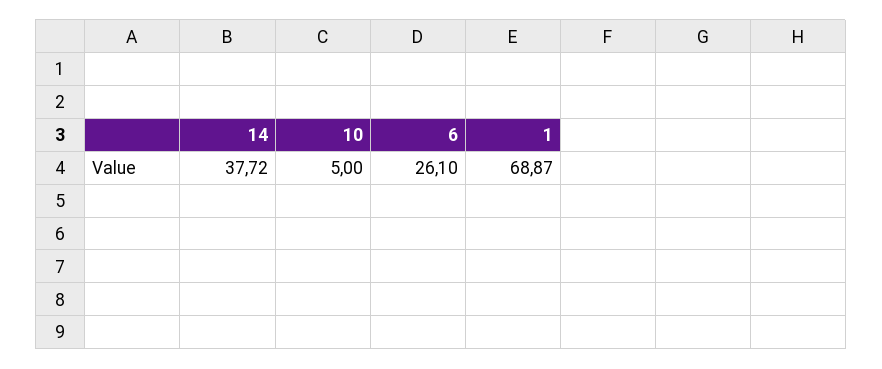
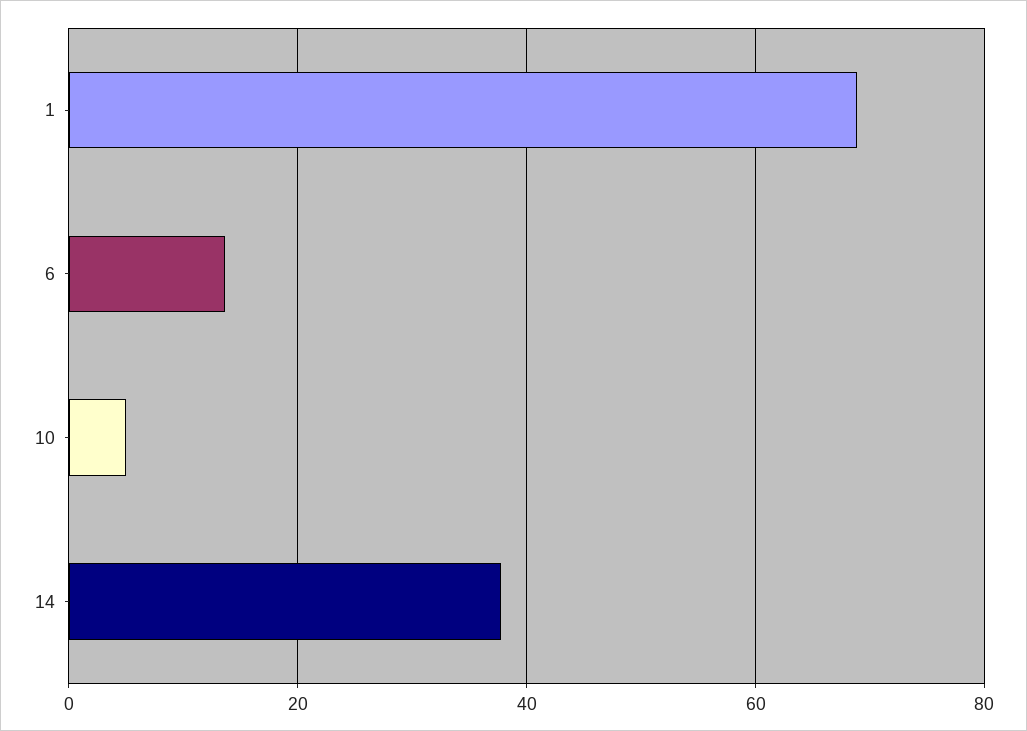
6: 26.1 -> 14

